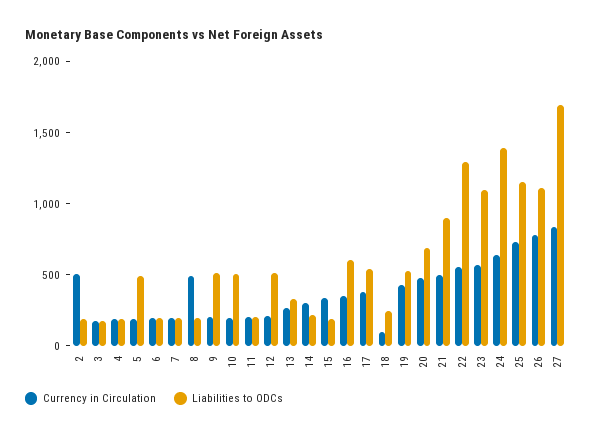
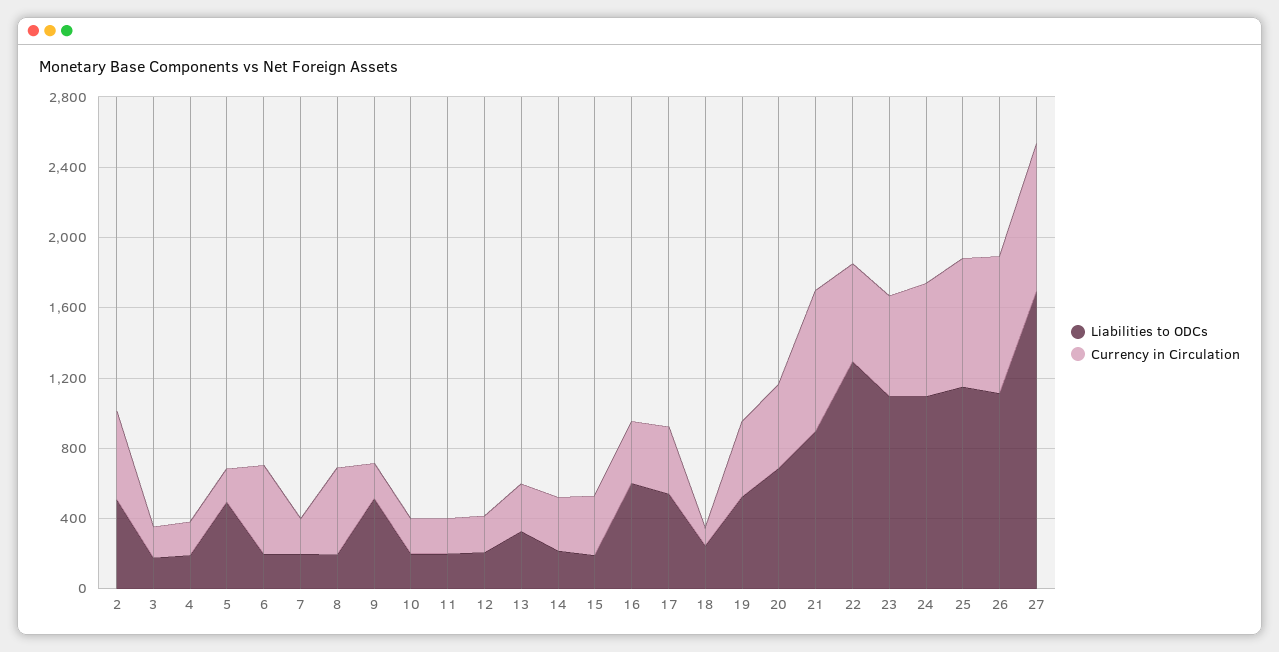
Liabilities to ODCs, 2: 200 -> 500
Currency in Circulation, 6: 200 -> 500
Liabilities to ODCs, 10: 500 -> 200
Liabilities to ODCs, 12: 500 -> 200
Currency in Circulation, 21: 500 -> 800
Liabilities to ODCs, 24: 1400 -> 1100

